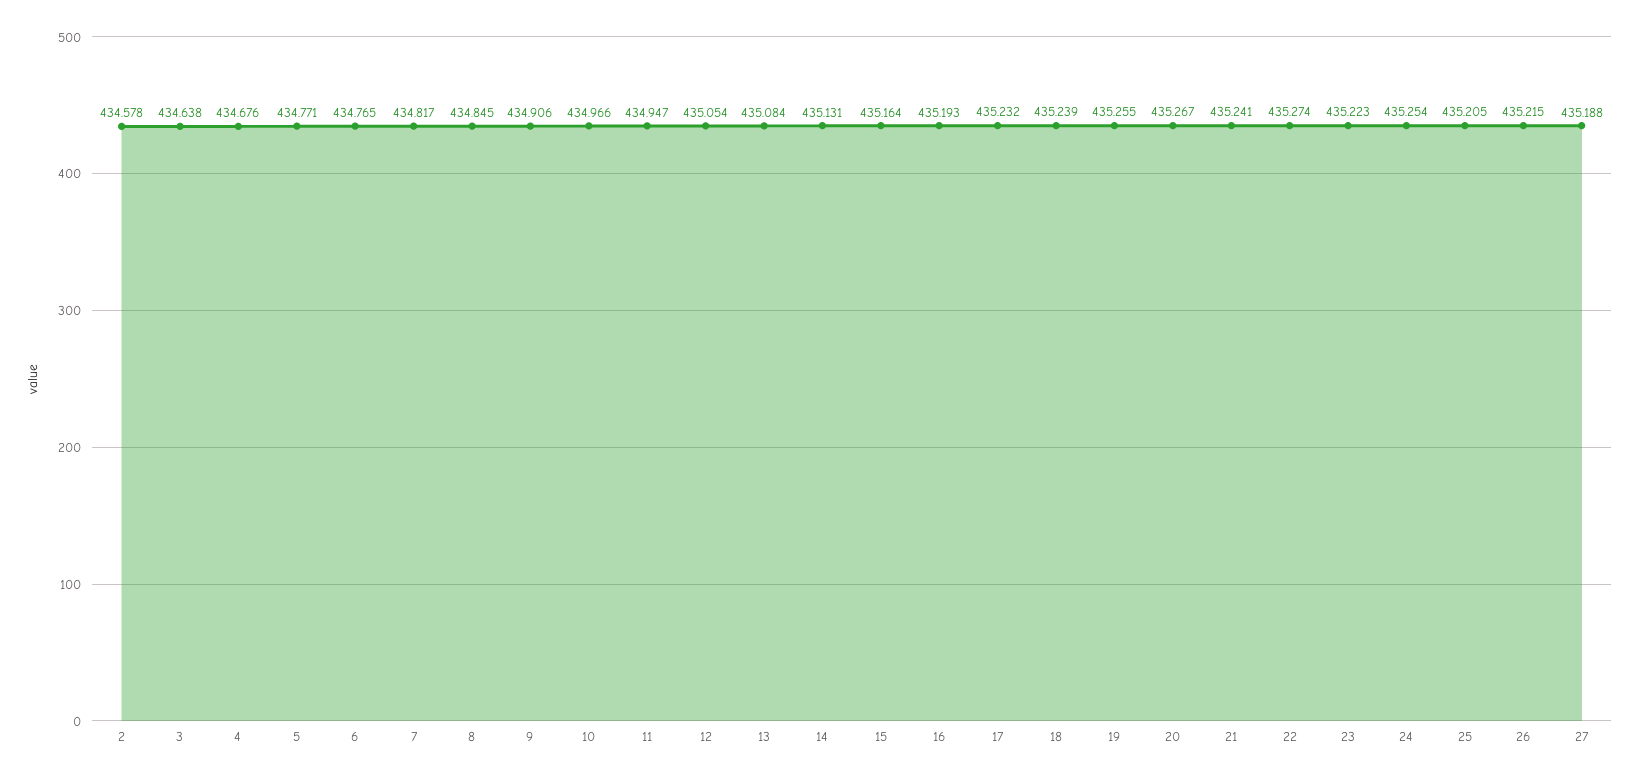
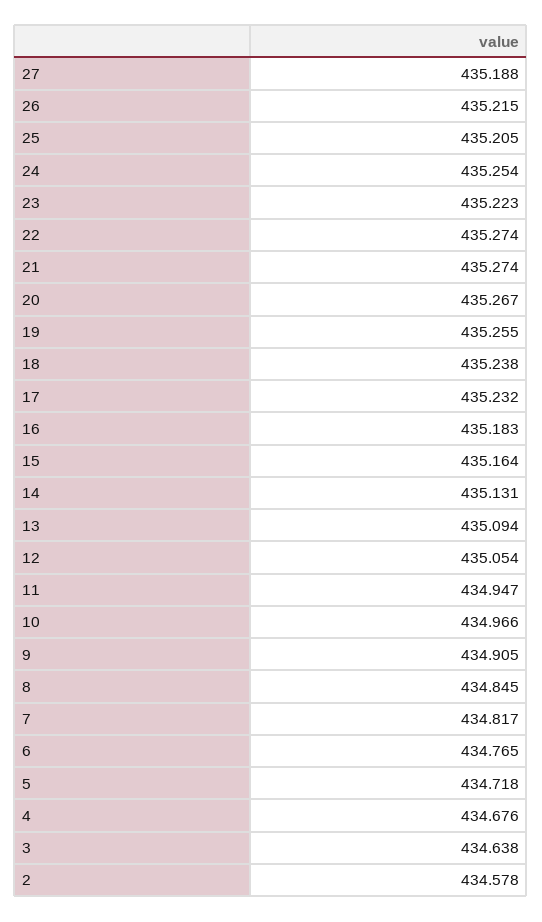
5: 434.771 -> 434.718
9: 434.906 -> 434.905
13: 435.084 -> 435.094
16: 435.193 -> 435.183
18: 435.239 -> 435.238
21: 435.241 -> 435.274

